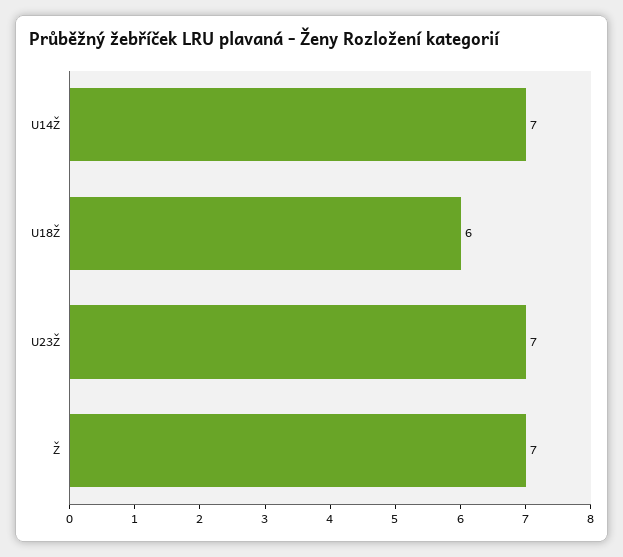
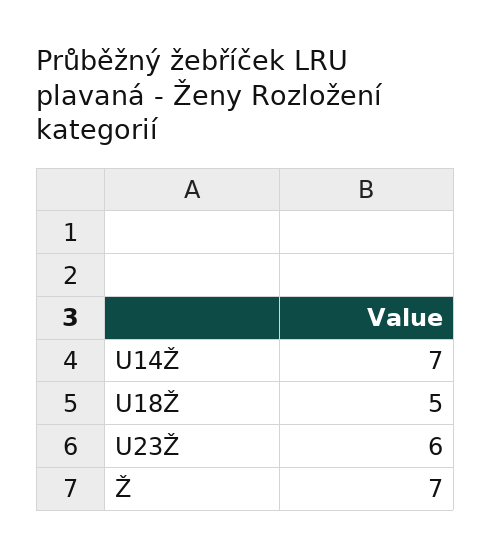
U18Ž: 6 -> 5
U23Ž: 7 -> 6

